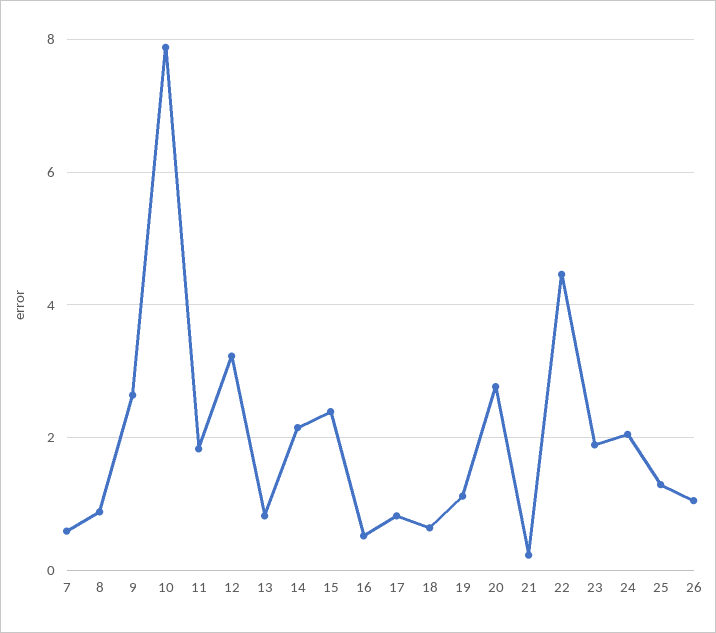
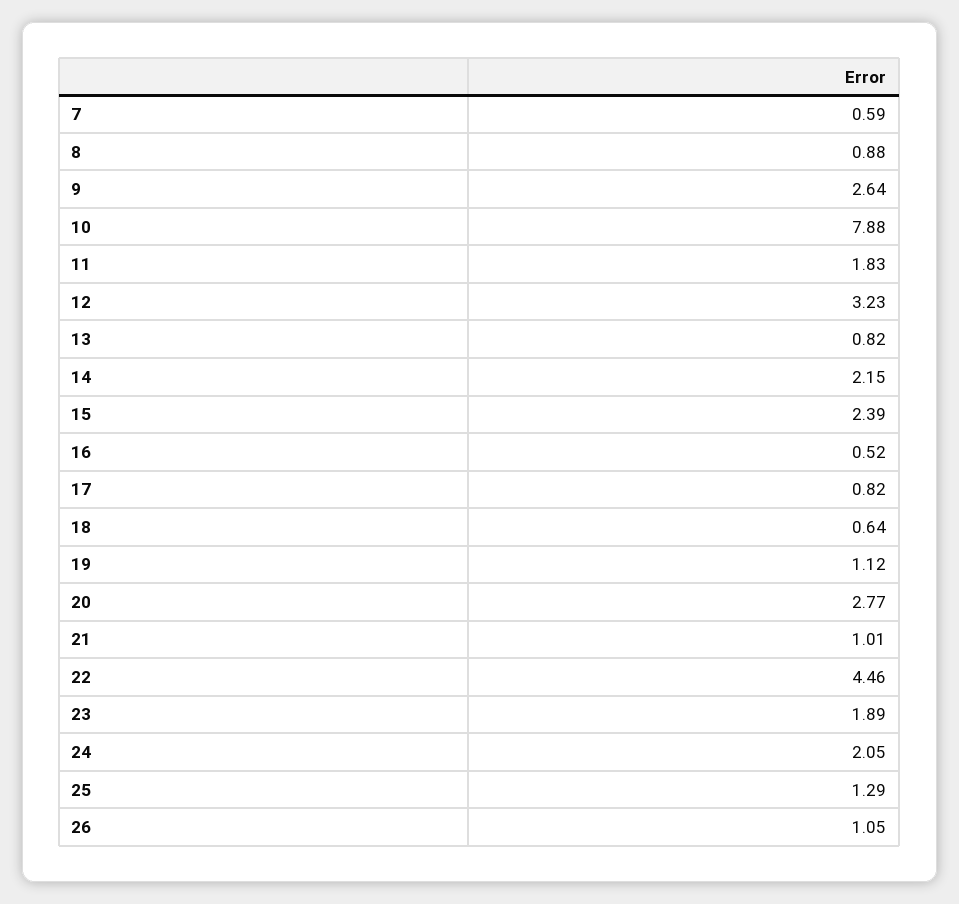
21: 0.2 -> 1.01

